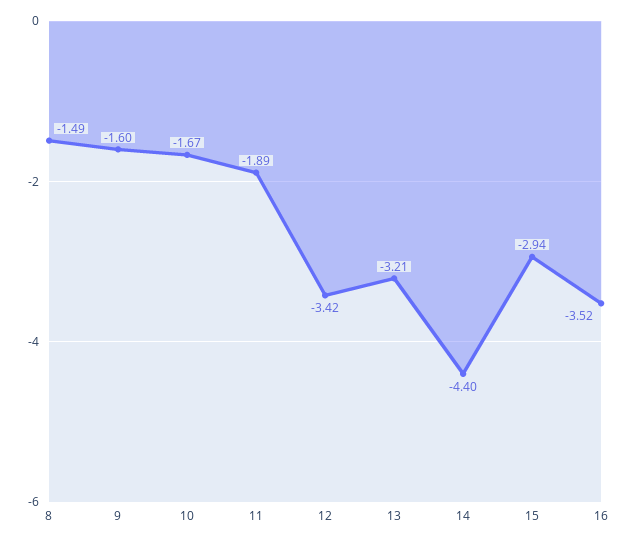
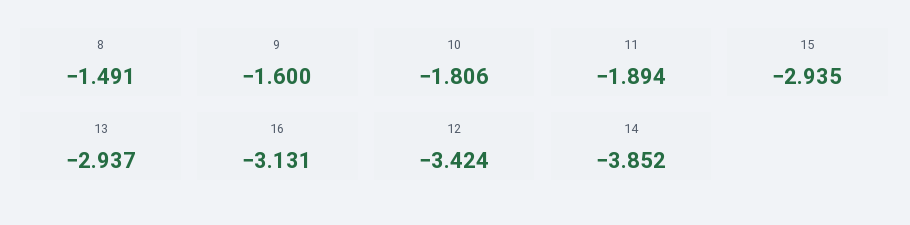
10: -1.67 -> -1.806
13: -3.21 -> -2.937
14: -4.4 -> -3.852
16: -3.52 -> -3.131

